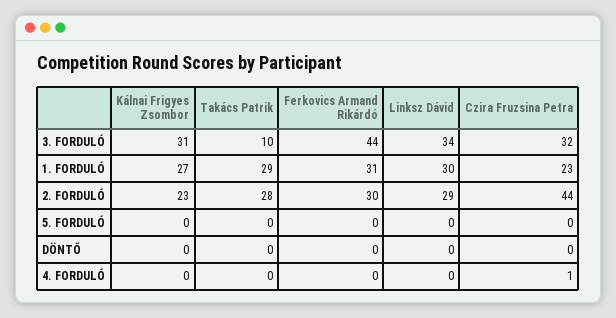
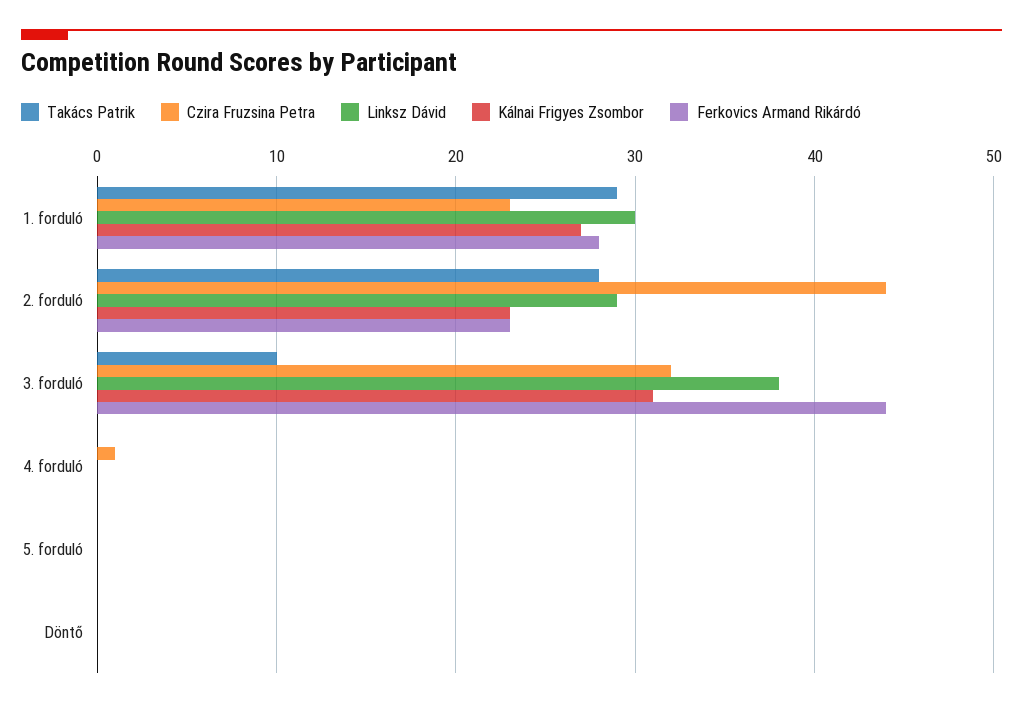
Linksz Dávid, 3. FORDULÓ: 34 -> 38
Ferkovics Armand Rikárdó, 1. FORDULÓ: 31 -> 28
Ferkovics Armand Rikárdó, 2. FORDULÓ: 30 -> 23

